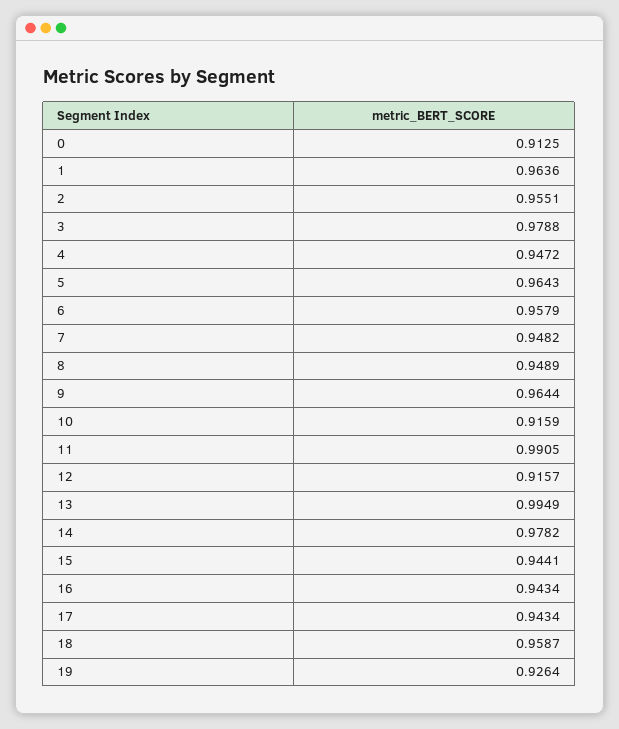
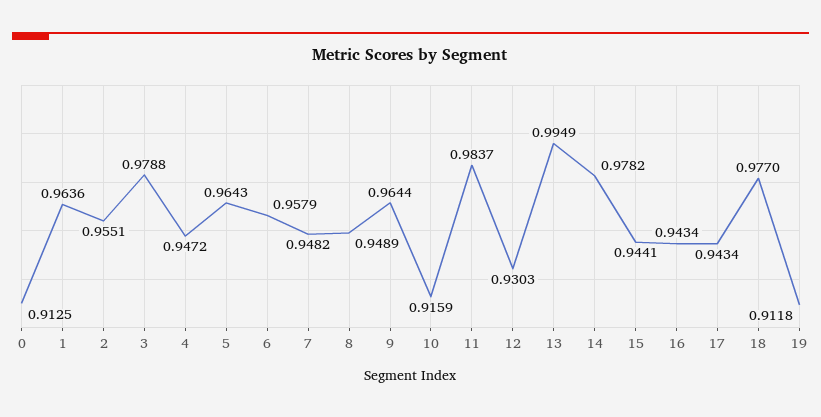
11: 0.9905 -> 0.9837
12: 0.9157 -> 0.9303
18: 0.9587 -> 0.977
19: 0.9264 -> 0.9118

